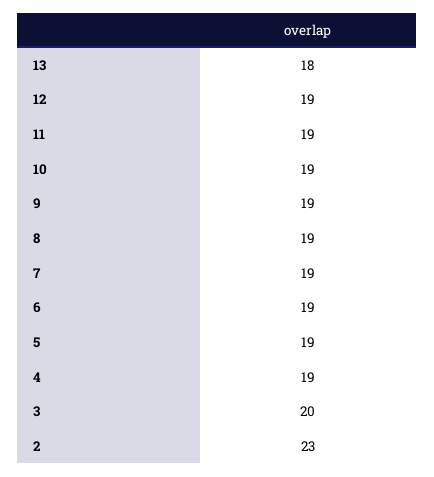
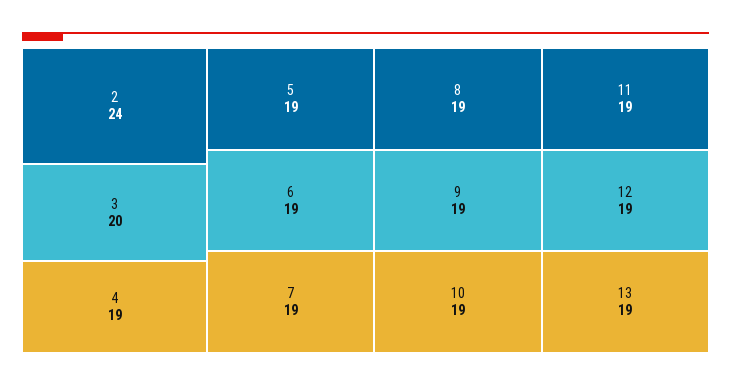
13: 18 -> 19
2: 23 -> 24

